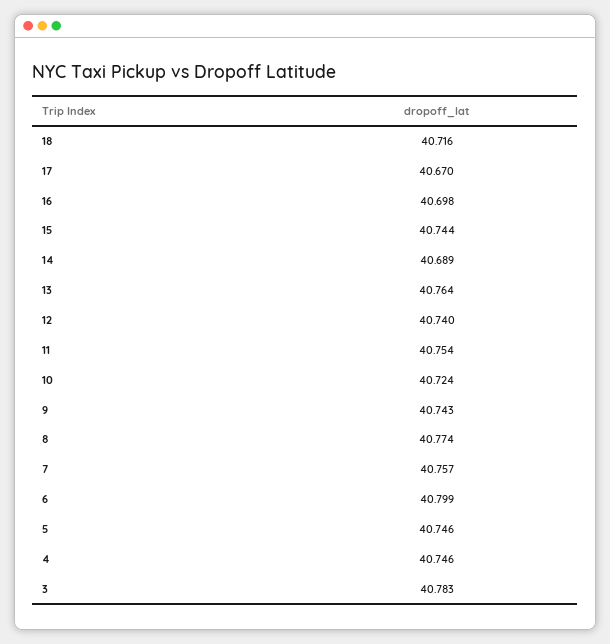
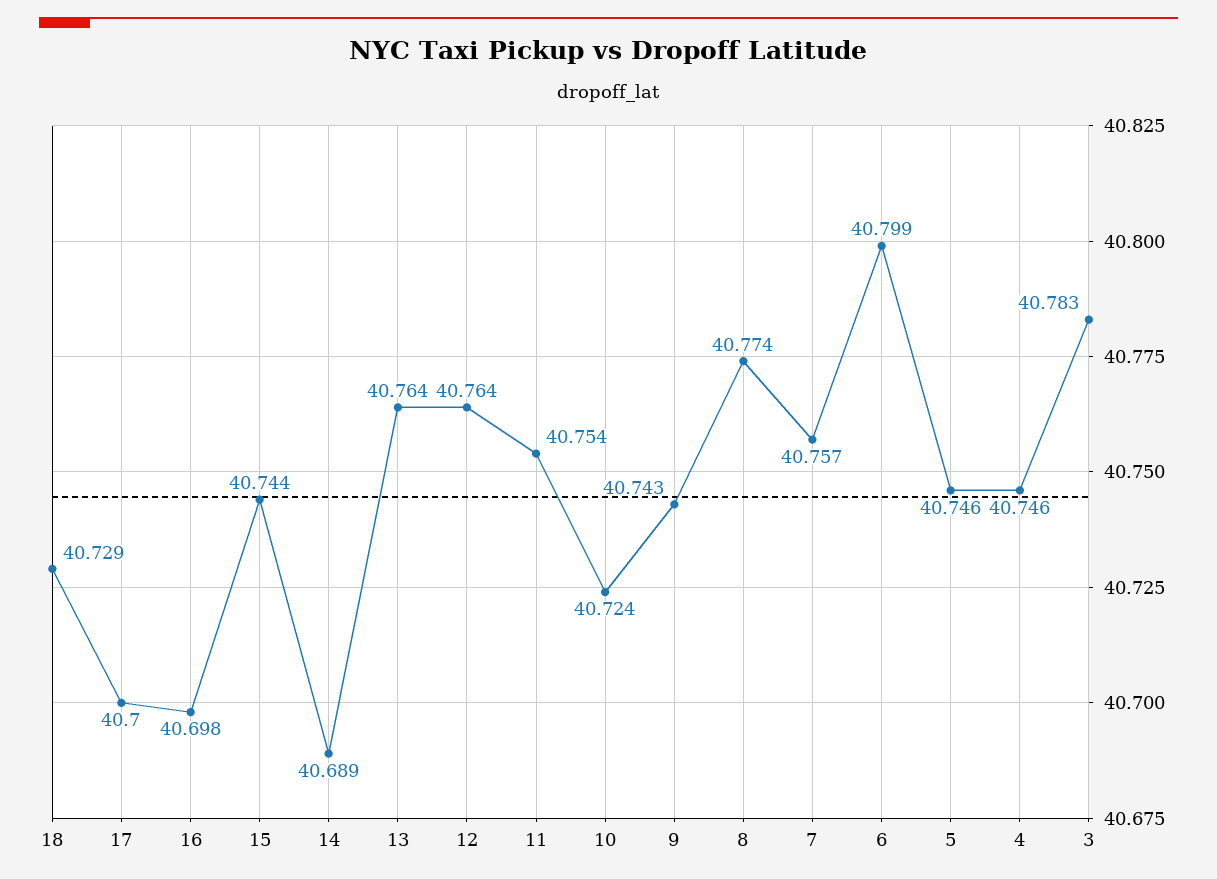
18: 40.716 -> 40.729
17: 40.67 -> 40.7
12: 40.74 -> 40.764

